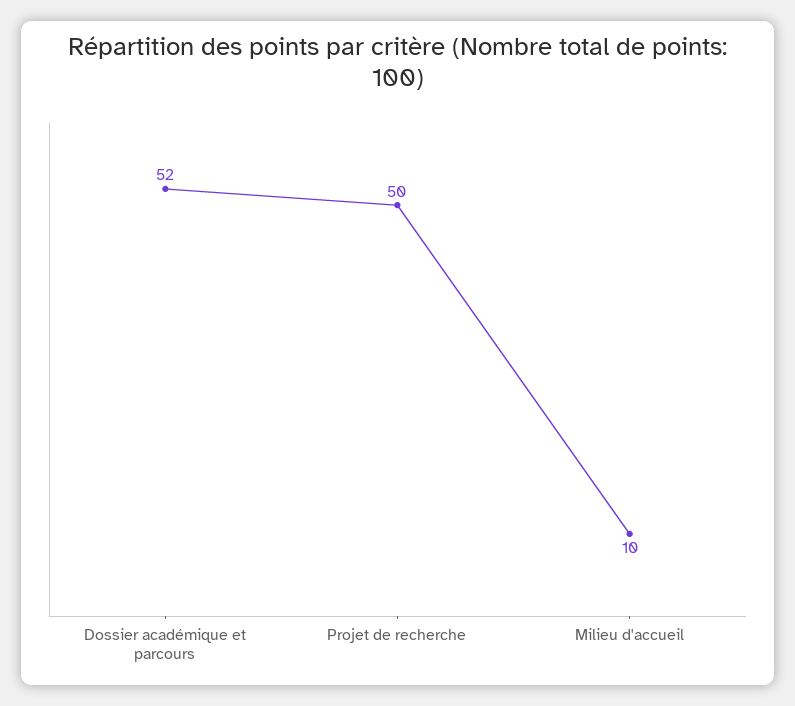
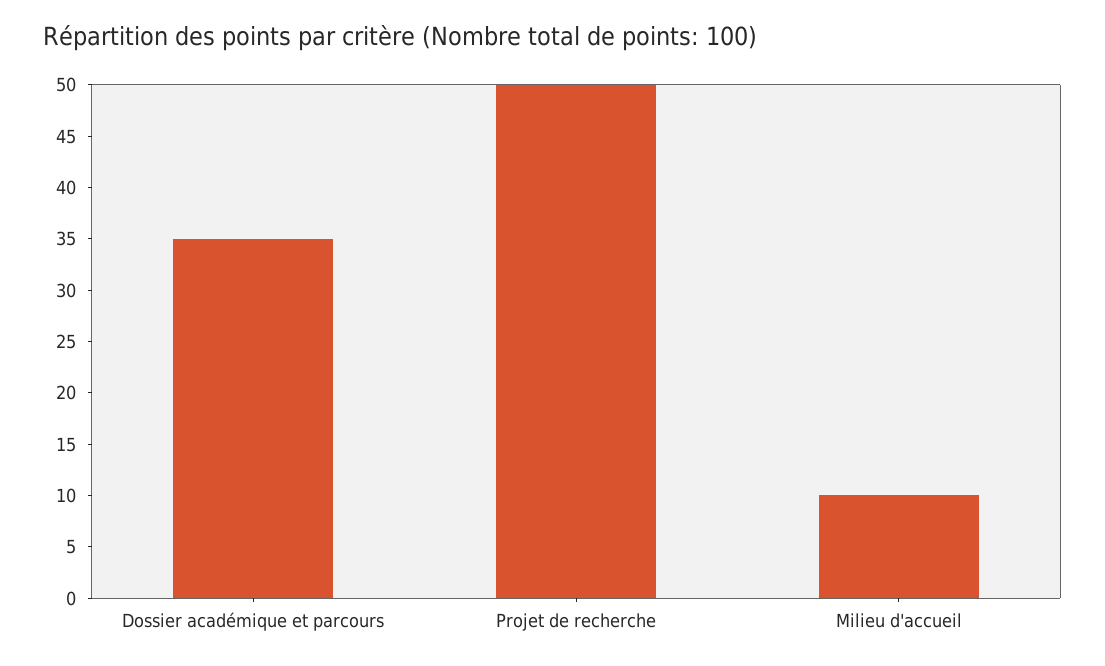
Dossier académique et parcours: 52 -> 35

